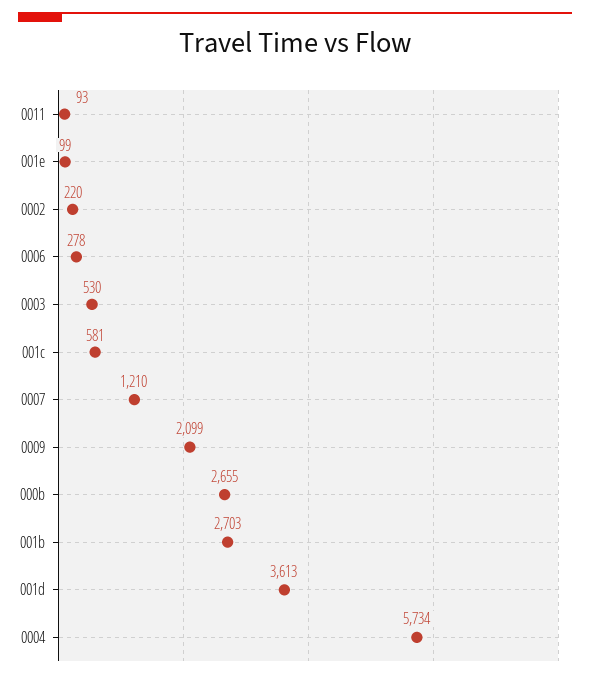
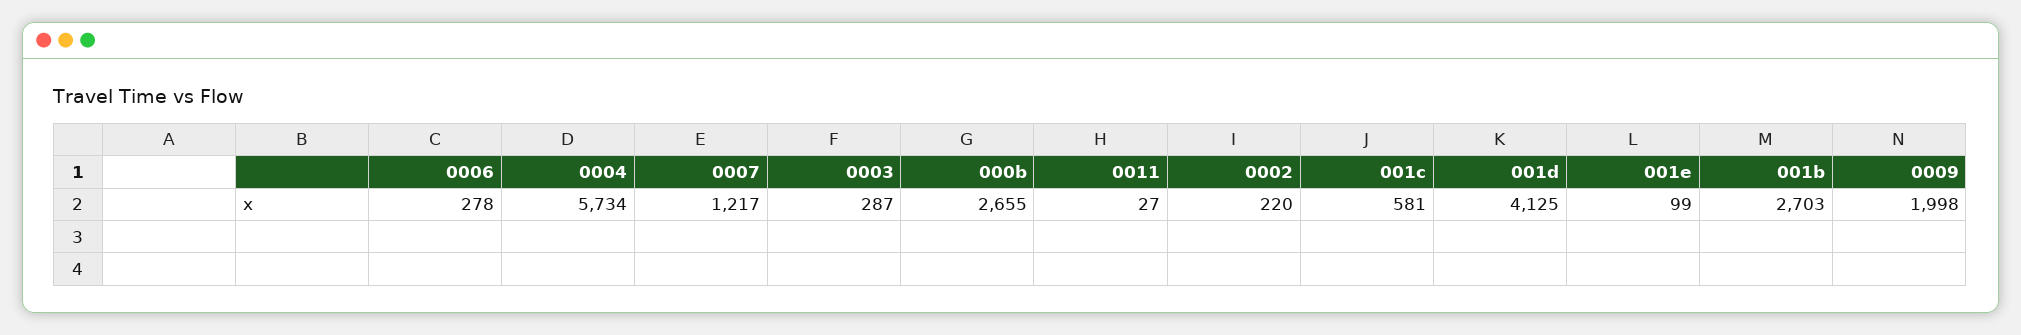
0011: 93 -> 27
0003: 530 -> 287
0007: 1210 -> 1217
0009: 2099 -> 1998
001d: 3613 -> 4125

